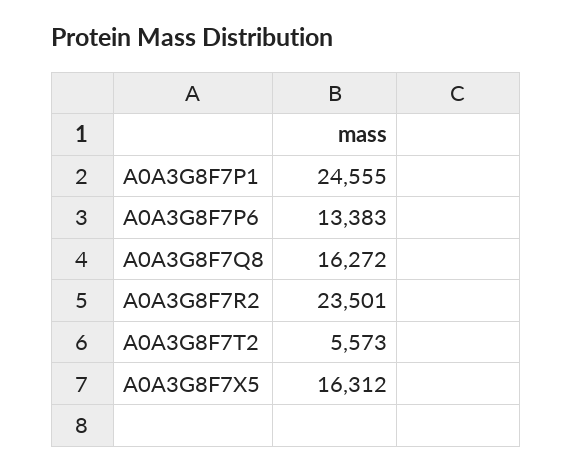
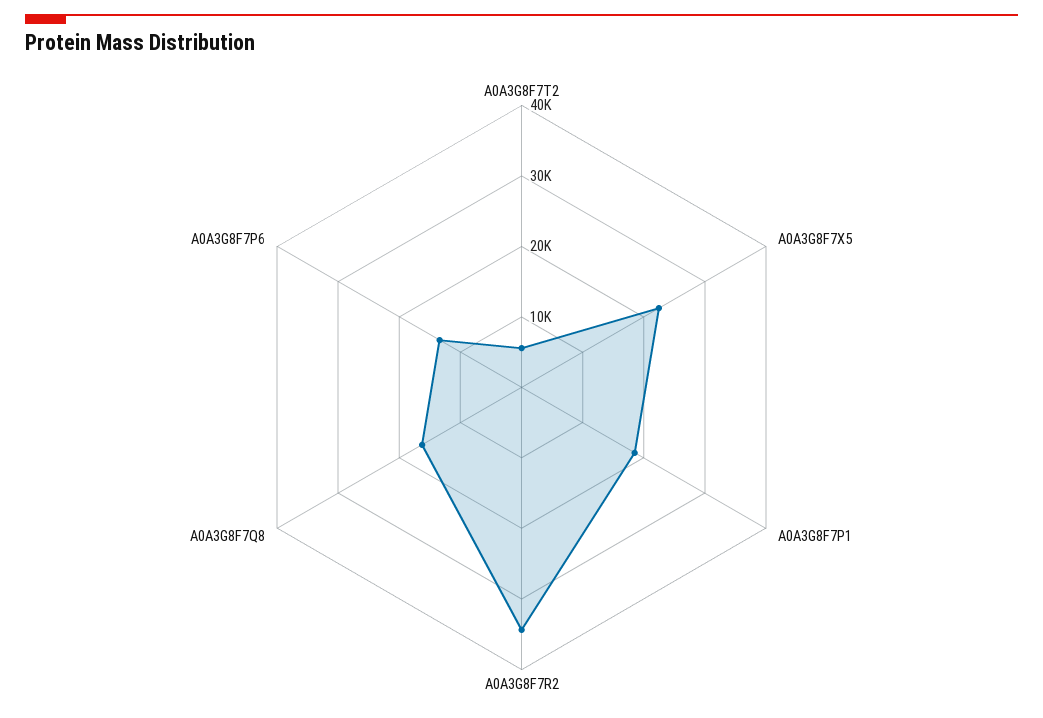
A0A3G8F7P1: 24555 -> 18000
A0A3G8F7R2: 23501 -> 34000
A0A3G8F7X5: 16312 -> 22000

